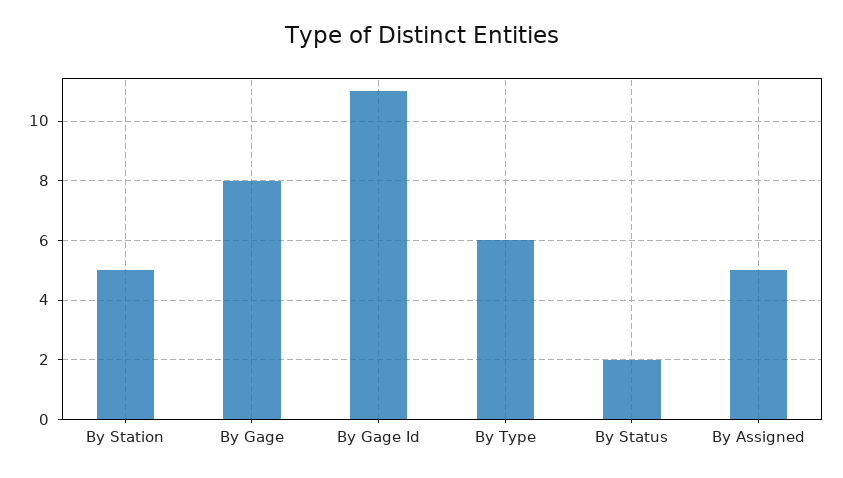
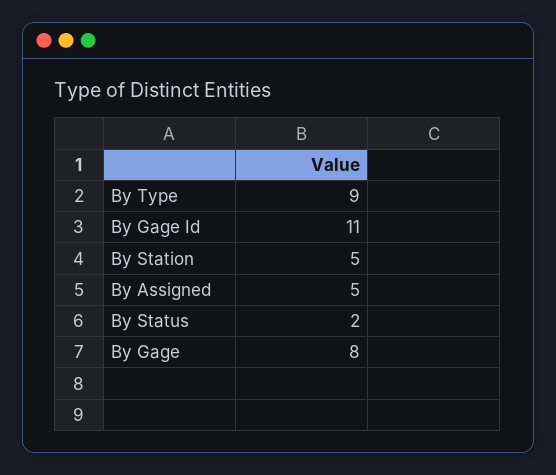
By Type: 6 -> 9

